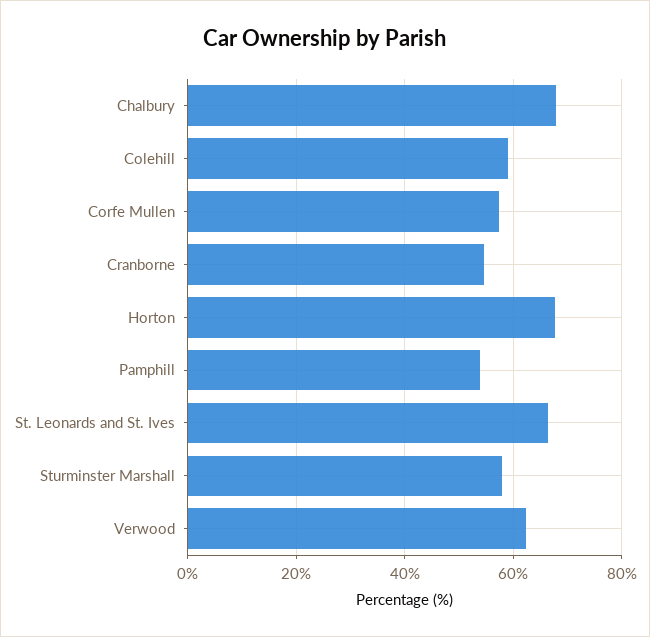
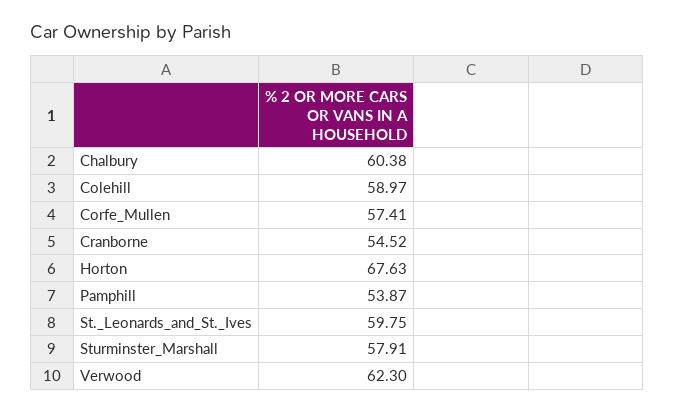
Chalbury: 68 -> 60.38
St. Leonards and St. Ives: 66 -> 59.75

